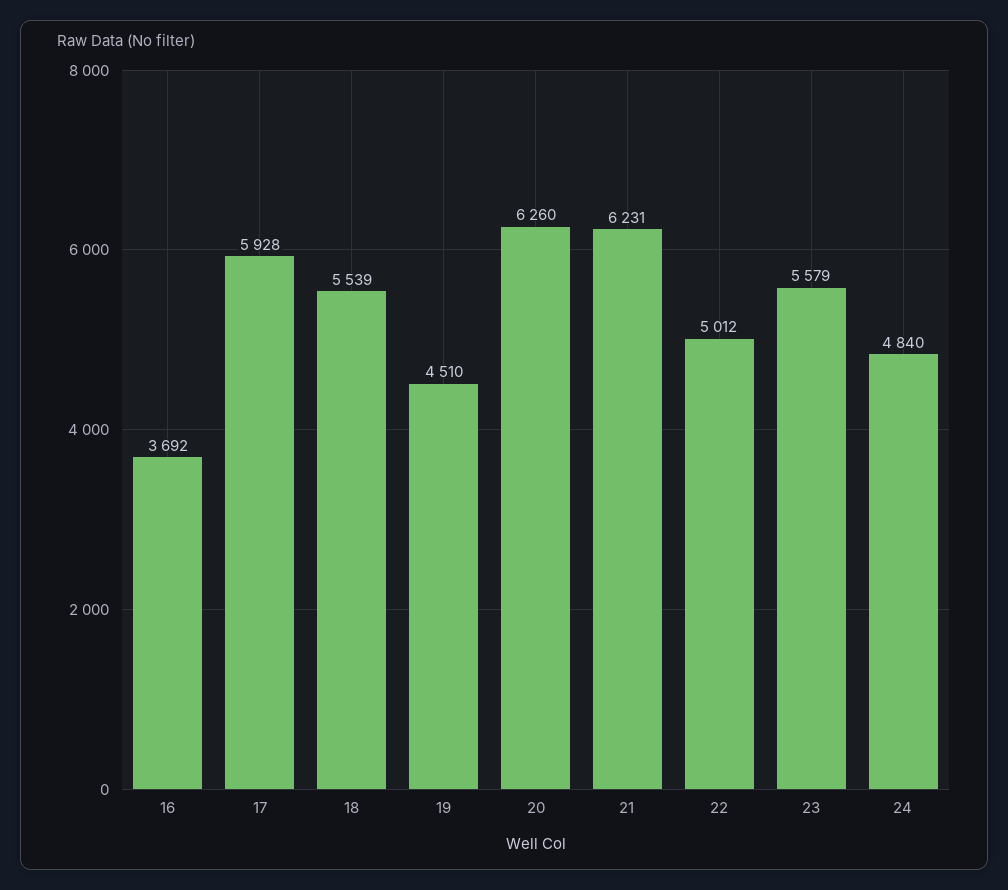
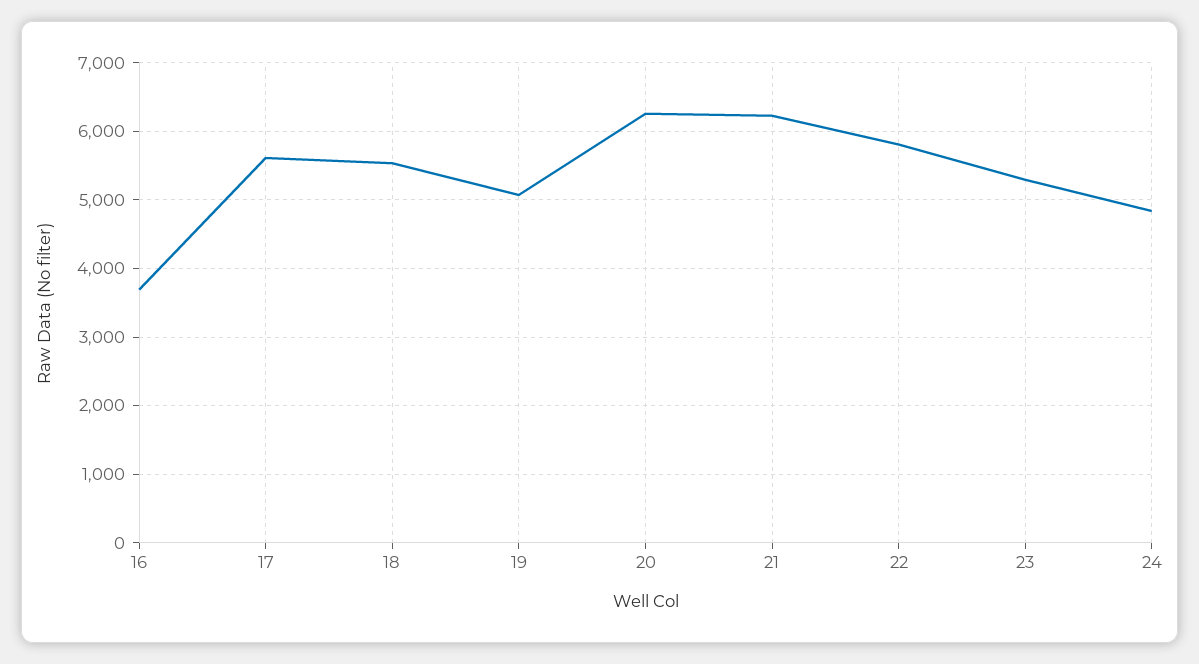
17: 5928 -> 5600
19: 4510 -> 5100
22: 5012 -> 5800
23: 5579 -> 5300

